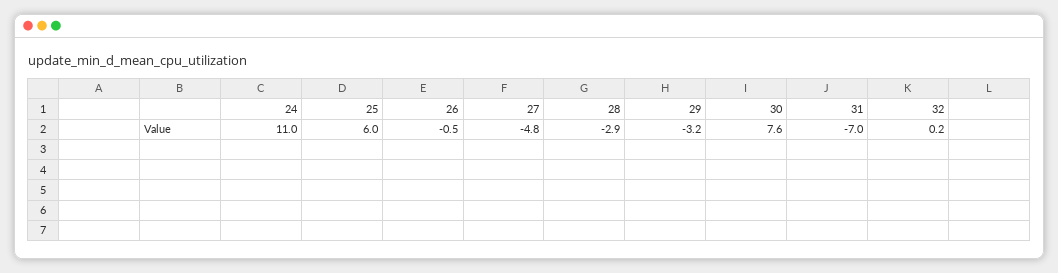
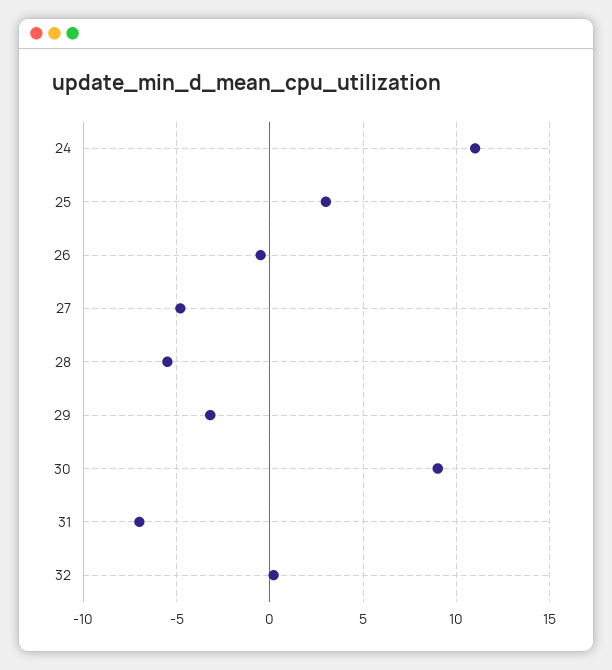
25: 6 -> 3
28: -2.9 -> -5.5
30: 7.6 -> 9

